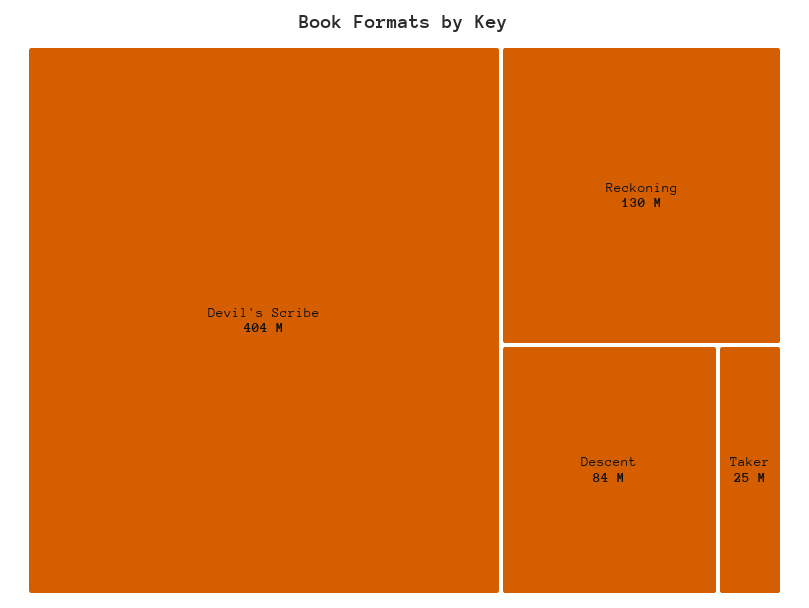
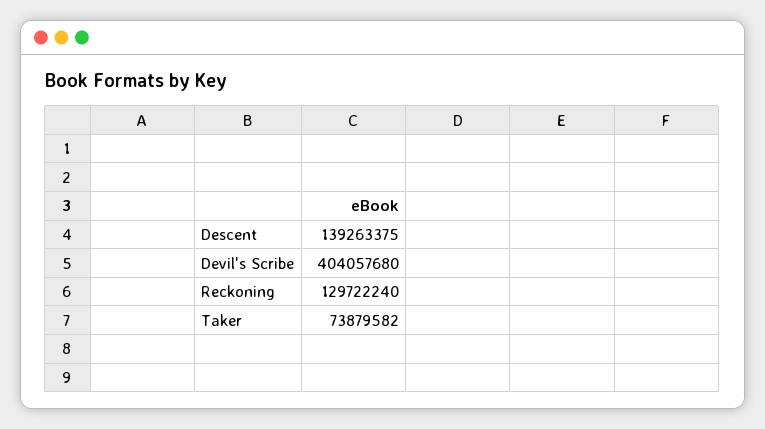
Descent: 84000000 -> 139263375
Taker: 25000000 -> 73879582

